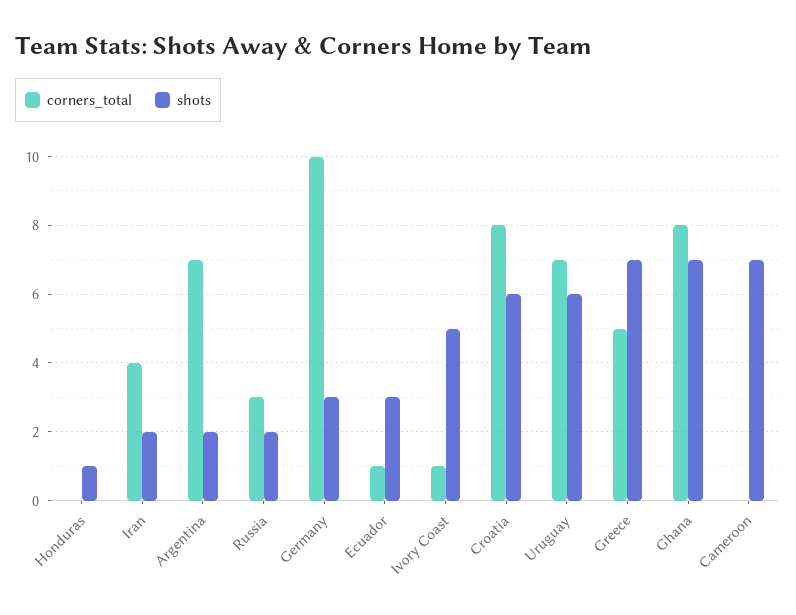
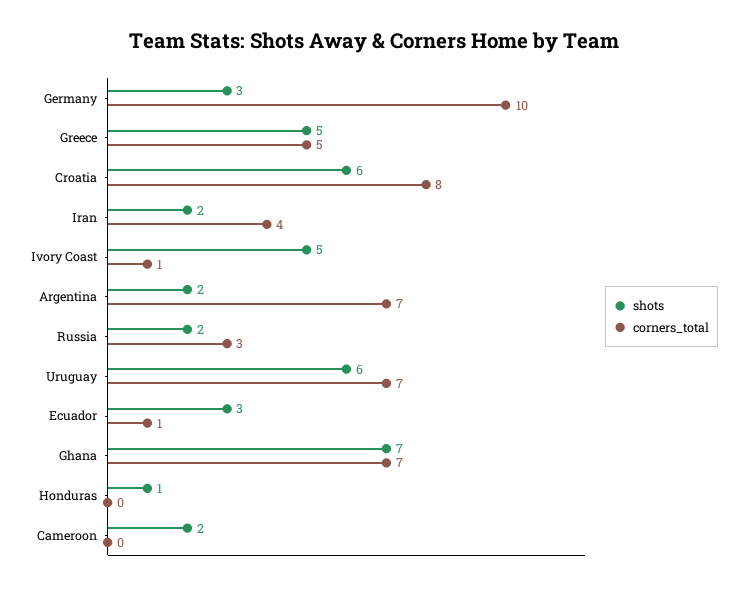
shots, Greece: 7 -> 5
corners_total, Ghana: 8 -> 7
shots, Cameroon: 7 -> 2

